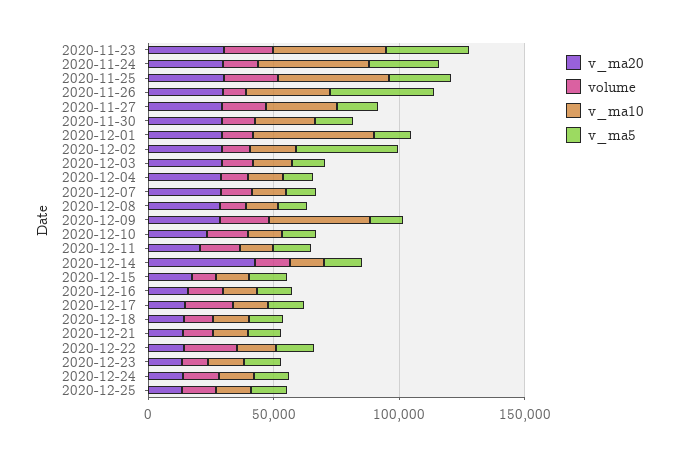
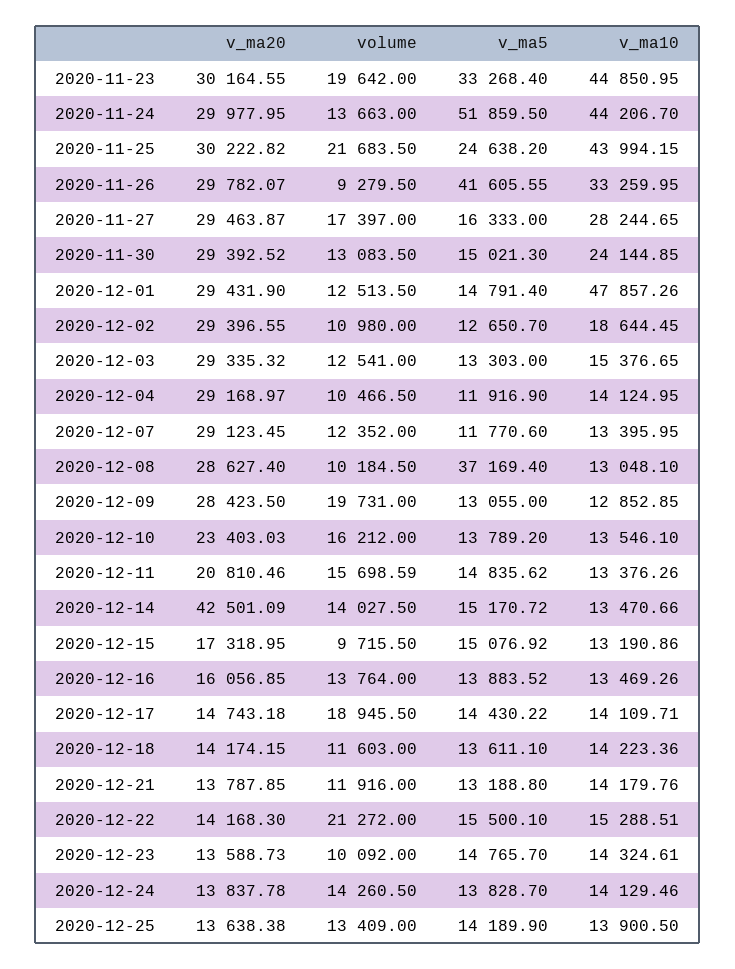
v_ma5, 2020-11-24: 30000 -> 51859.5
v_ma5, 2020-12-02: 40000 -> 12650.7
v_ma5, 2020-12-08: 10000 -> 37169.4
v_ma10, 2020-12-09: 40000 -> 12852.85

